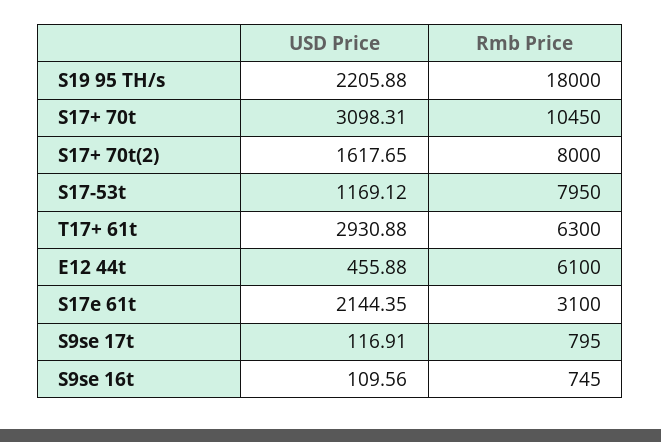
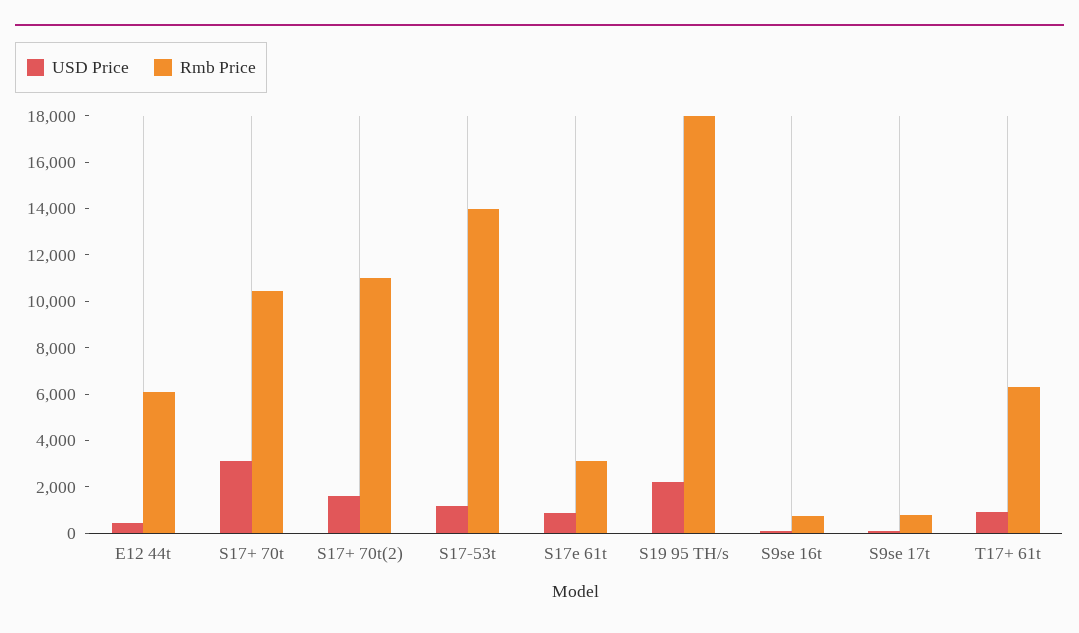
Rmb Price, S17+ 70t(2): 8000 -> 11000
Rmb Price, S17-53t: 7950 -> 14000
USD Price, T17+ 61t: 2930.88 -> 1000
USD Price, S17e 61t: 2144.35 -> 1000

